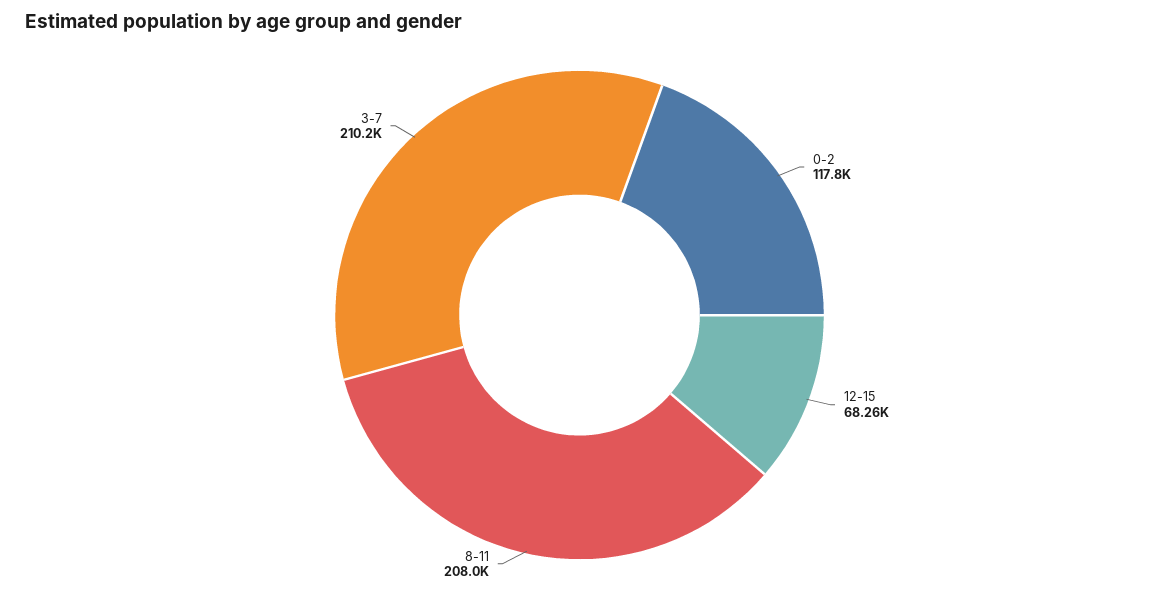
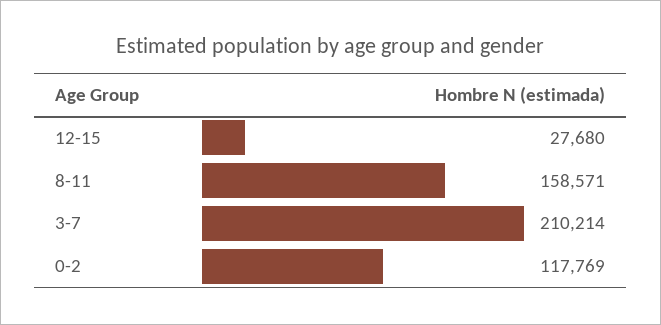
12-15: 68260 -> 27680
8-11: 208000 -> 158571

